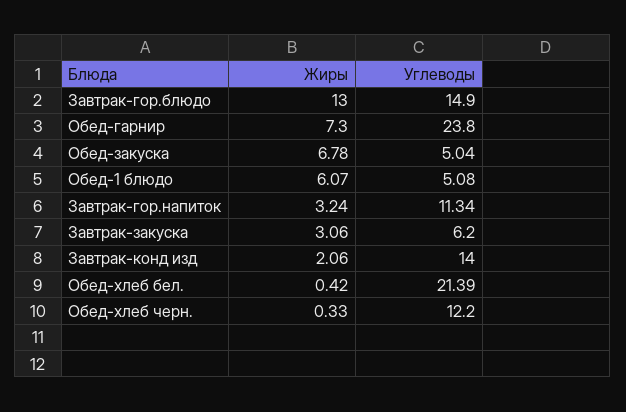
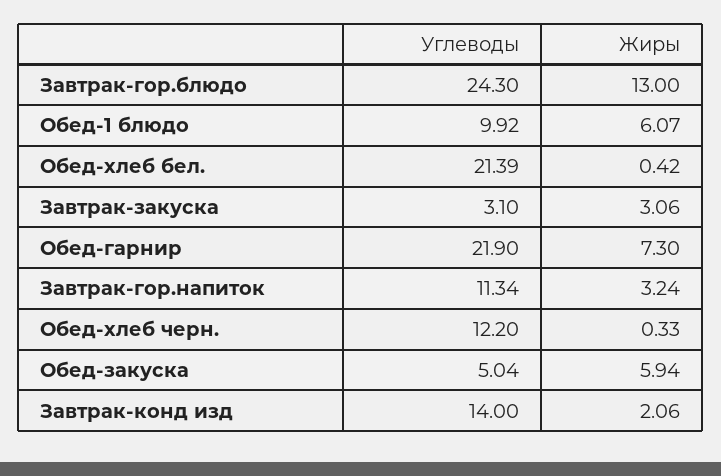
Углеводы, Завтрак-гор.блюдо: 14.9 -> 24.3
Углеводы, Обед-гарнир: 23.8 -> 21.9
Жиры, Обед-закуска: 6.78 -> 5.94
Углеводы, Обед-1 блюдо: 5.08 -> 9.92
Углеводы, Завтрак-закуска: 6.2 -> 3.1

